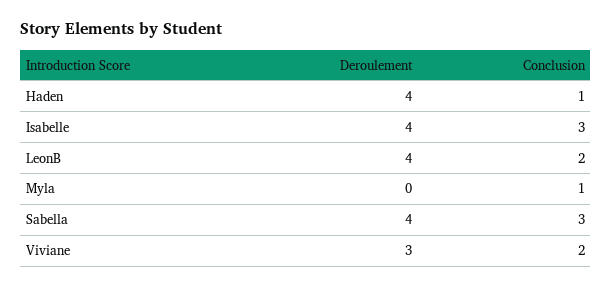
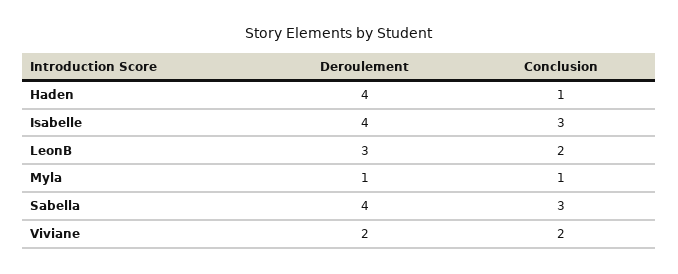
Deroulement, LeonB: 4 -> 3
Deroulement, Myla: 0 -> 1
Deroulement, Viviane: 3 -> 2

